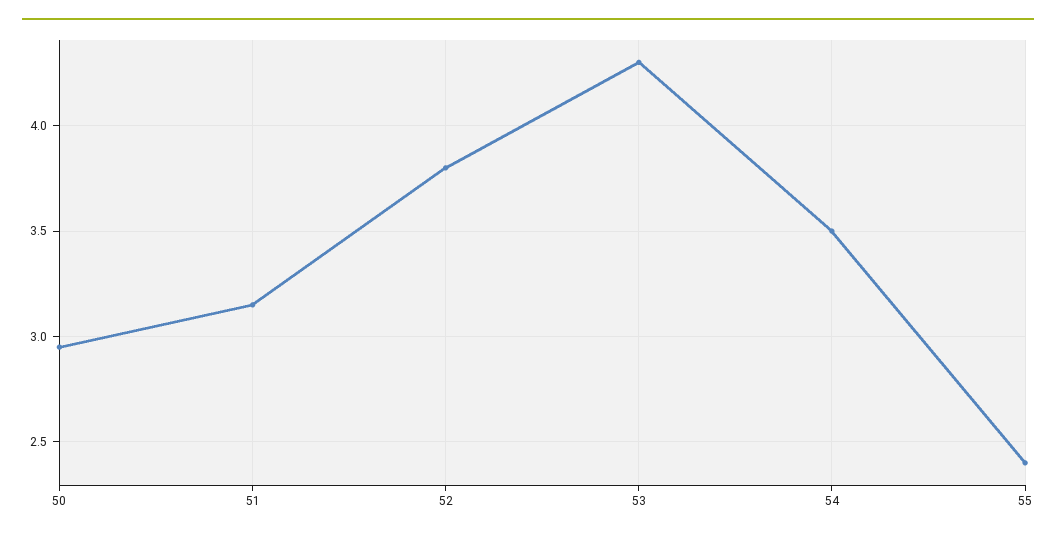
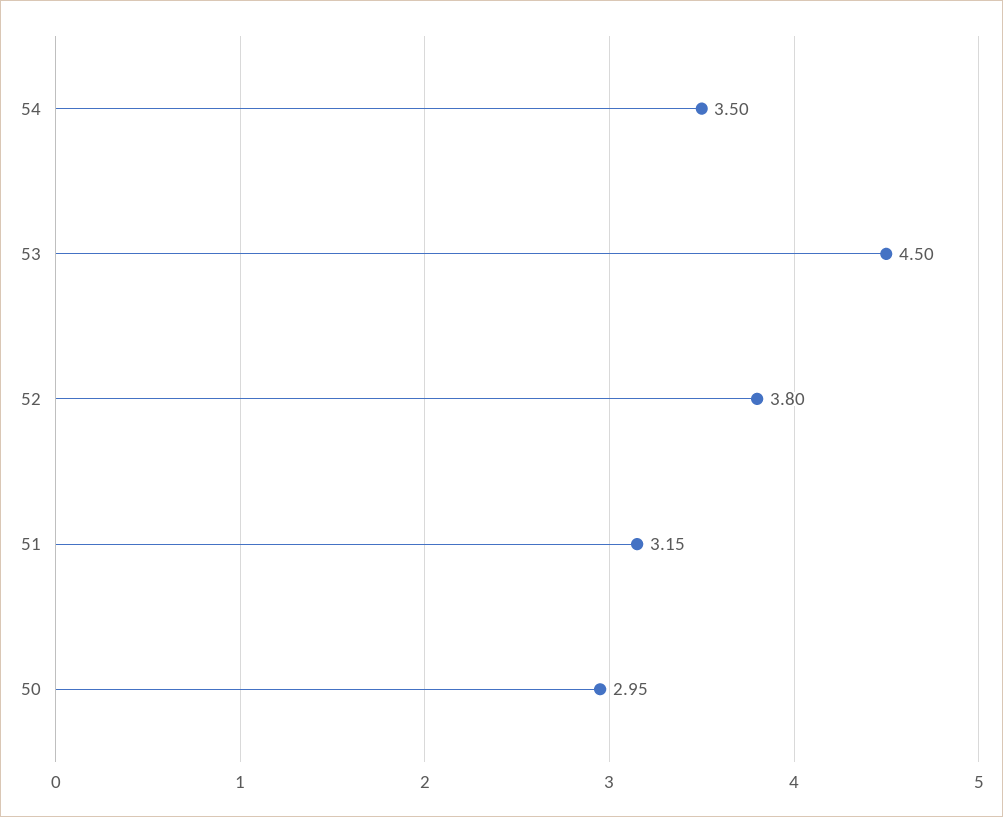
53: 4.3 -> 4.5
55: 2.4 -> none

